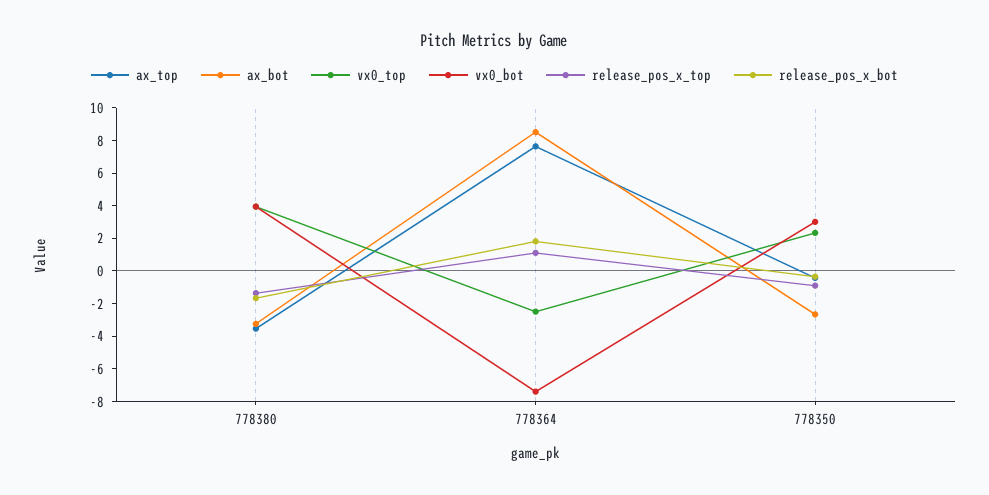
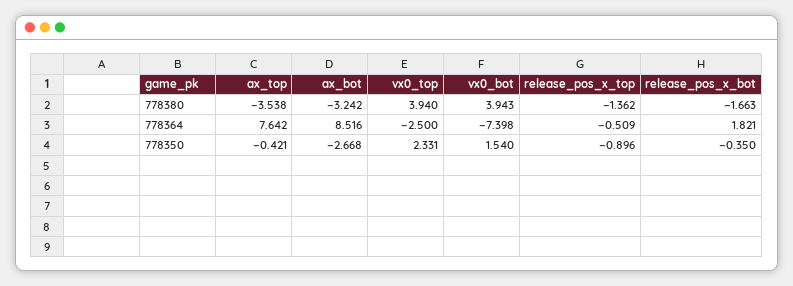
release_pos_x_top, 778364: 1 -> -0.509
vx0_bot, 778350: 3 -> 1.54

